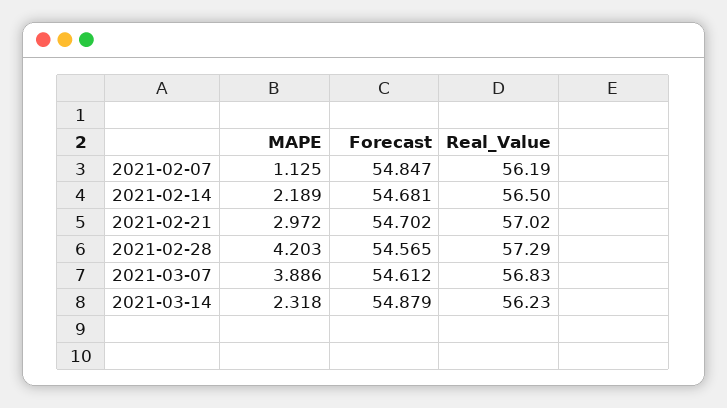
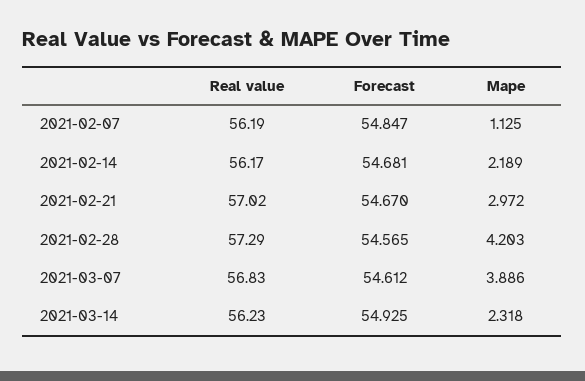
Real_Value, 2021-02-14: 56.5 -> 56.17
Forecast, 2021-02-21: 54.702 -> 54.67
Forecast, 2021-03-14: 54.879 -> 54.925

